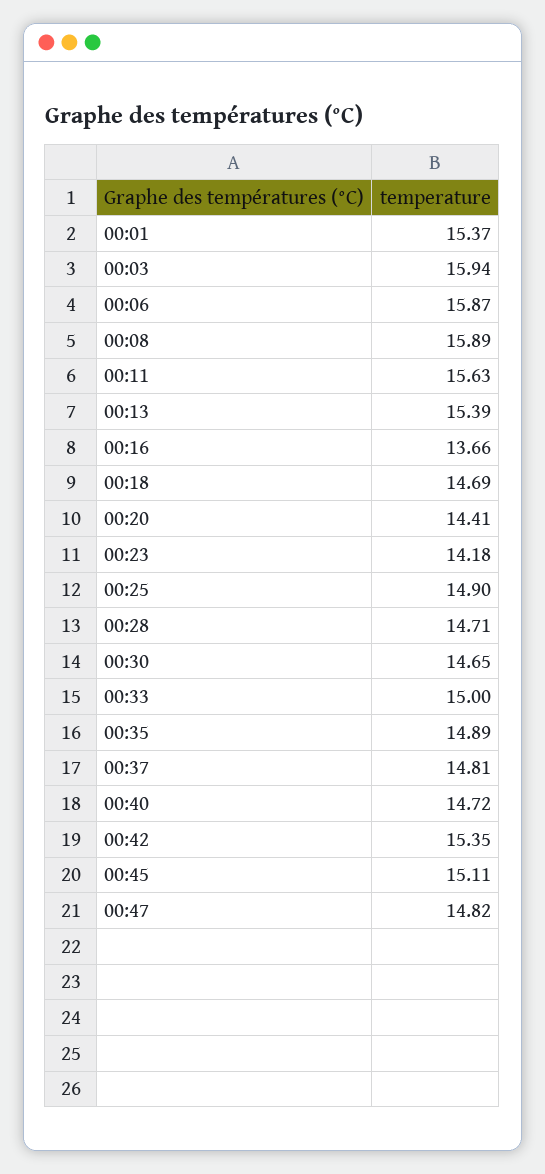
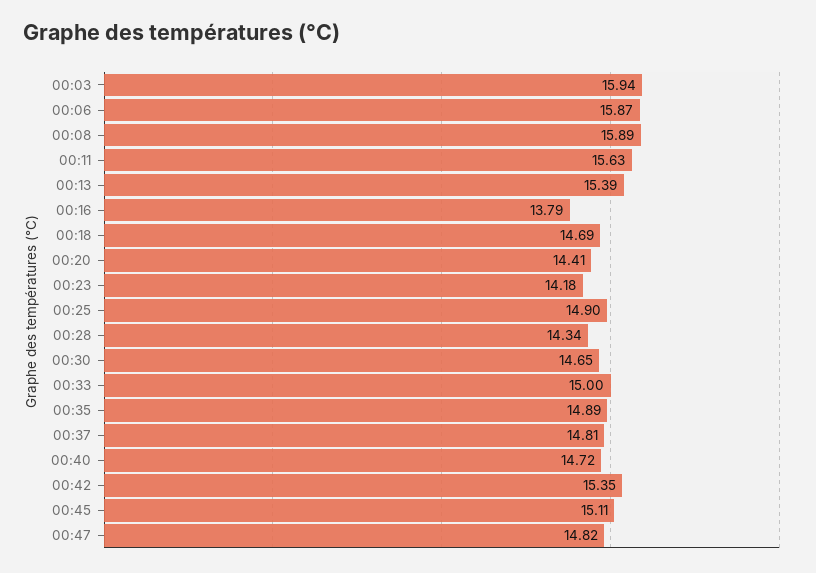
00:01: 15.37 -> none
00:16: 13.66 -> 13.79
00:28: 14.71 -> 14.34

